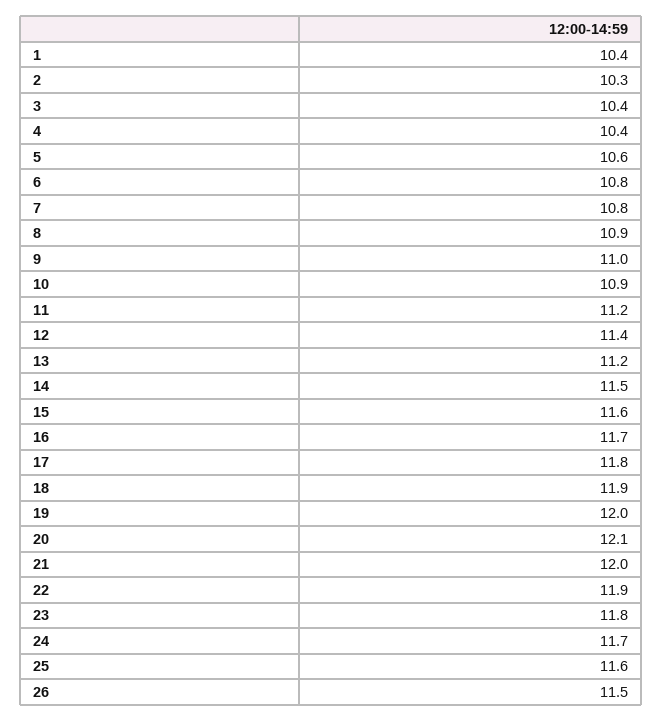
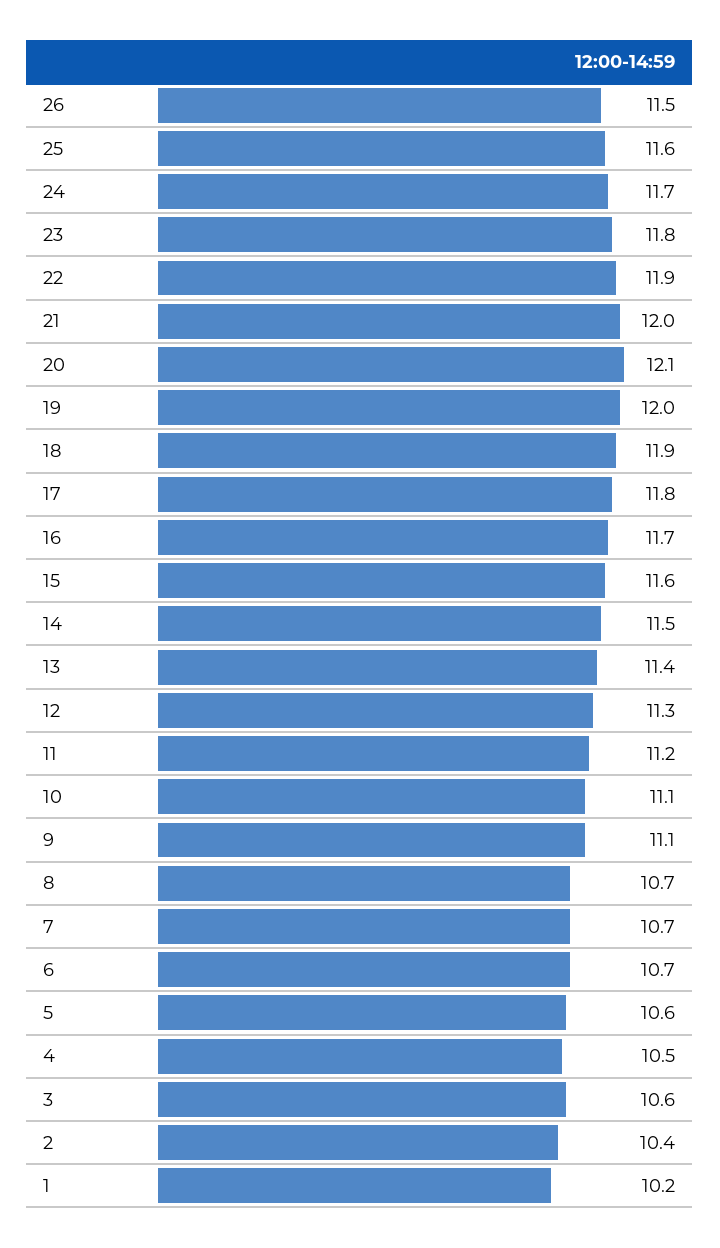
1: 10.4 -> 10.2
2: 10.3 -> 10.4
3: 10.4 -> 10.6
4: 10.4 -> 10.5
6: 10.8 -> 10.7
7: 10.8 -> 10.7
8: 10.9 -> 10.7
9: 11 -> 11.1
10: 10.9 -> 11.1
12: 11.4 -> 11.3
13: 11.2 -> 11.4

